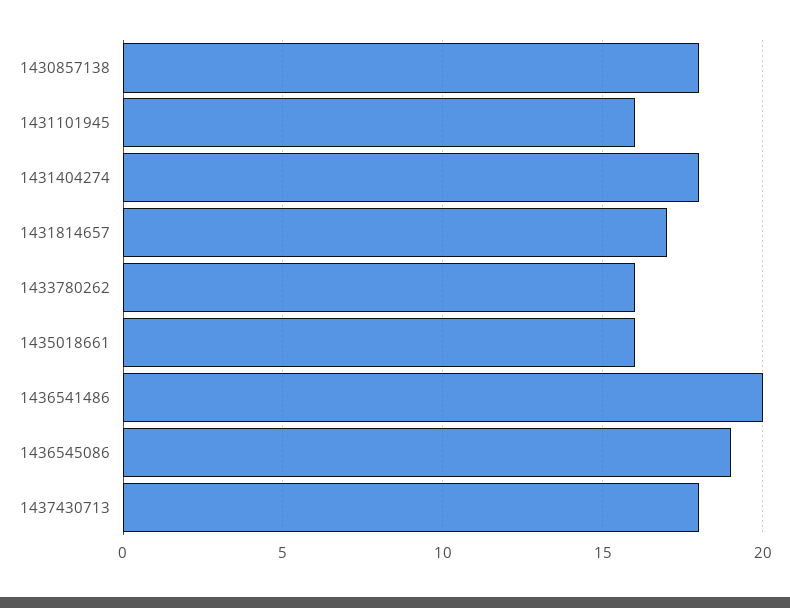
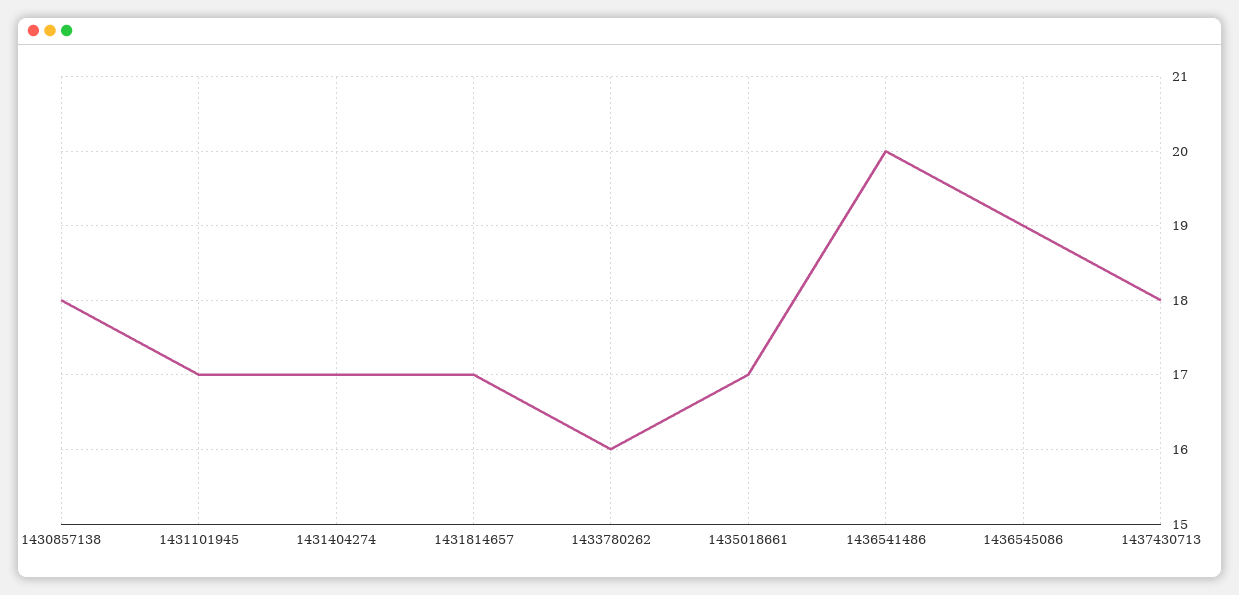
1431101945: 16 -> 17
1431404274: 18 -> 17
1435018661: 16 -> 17

